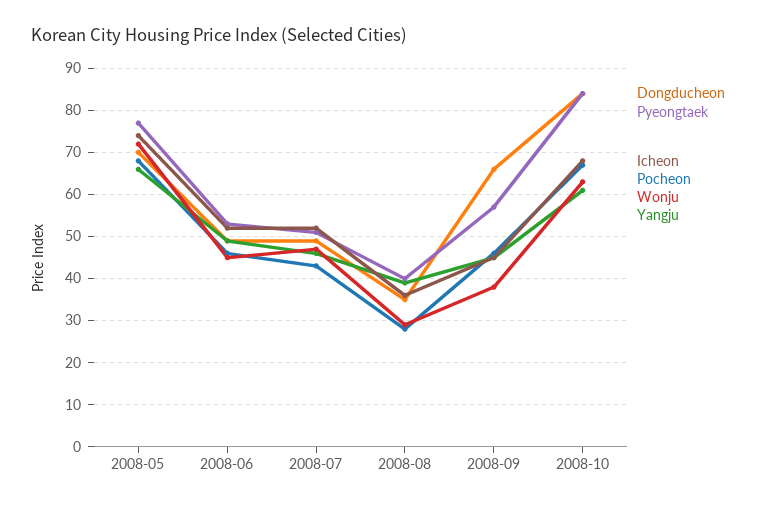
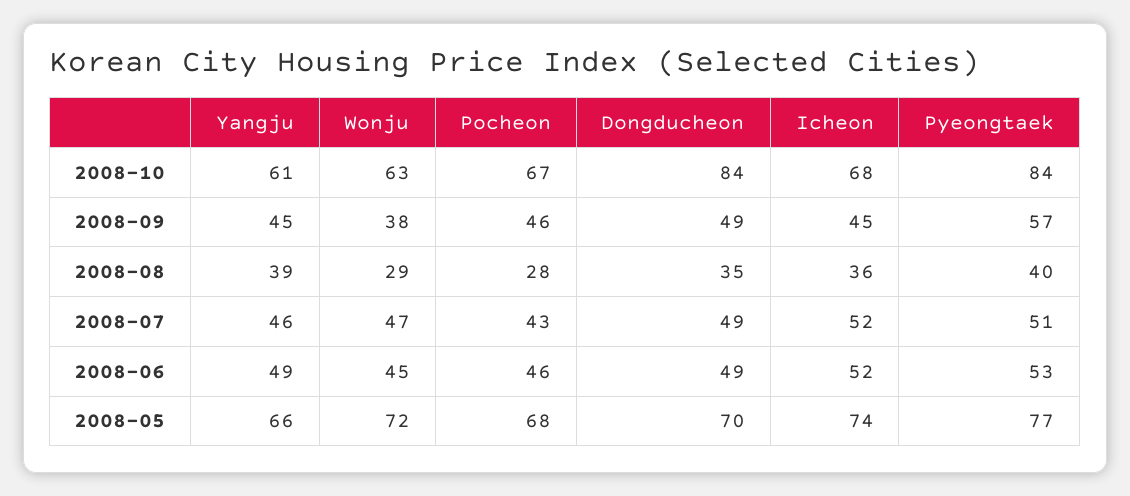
Dongducheon, 2008-09: 65 -> 49

